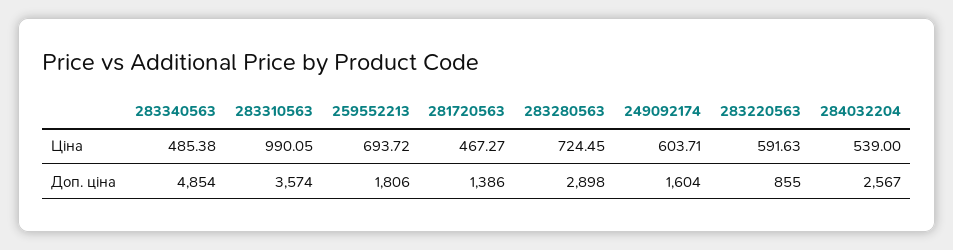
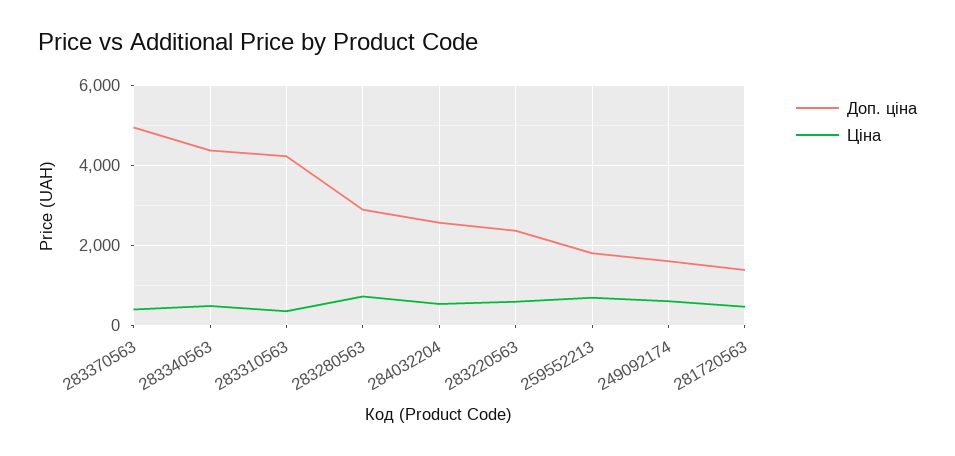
Ціна, 283310563: 990.05 -> 400
Доп. ціна, 283340563: 4854 -> 4400
Доп. ціна, 283310563: 3574 -> 4200
Доп. ціна, 283220563: 855 -> 2400
Доп. ціна, 283370563: none -> 5000
Ціна, 283370563: none -> 400

